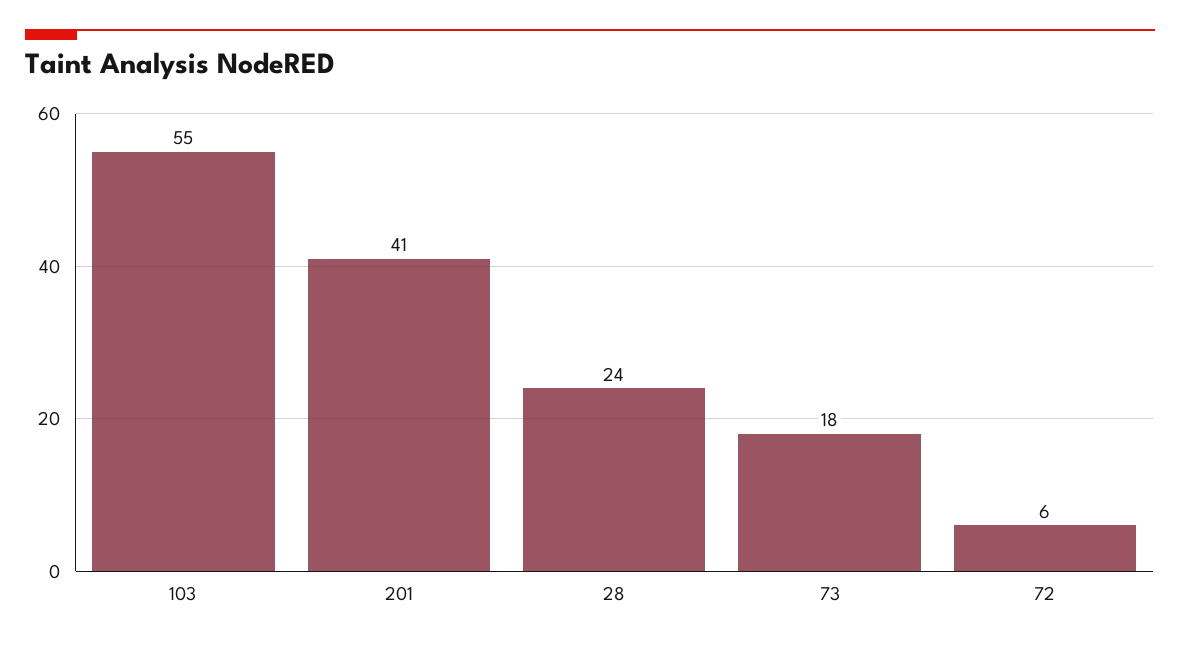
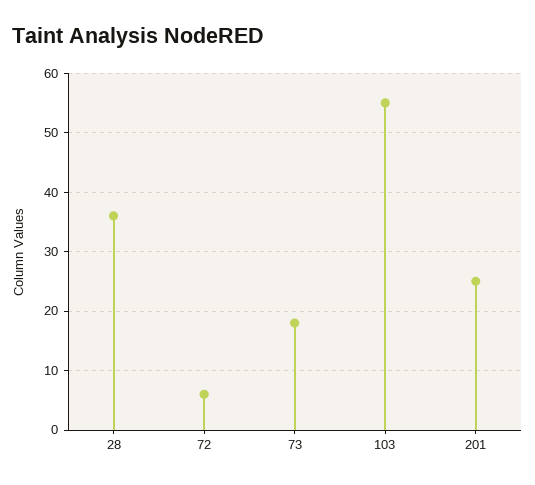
201: 41 -> 25
28: 24 -> 35

